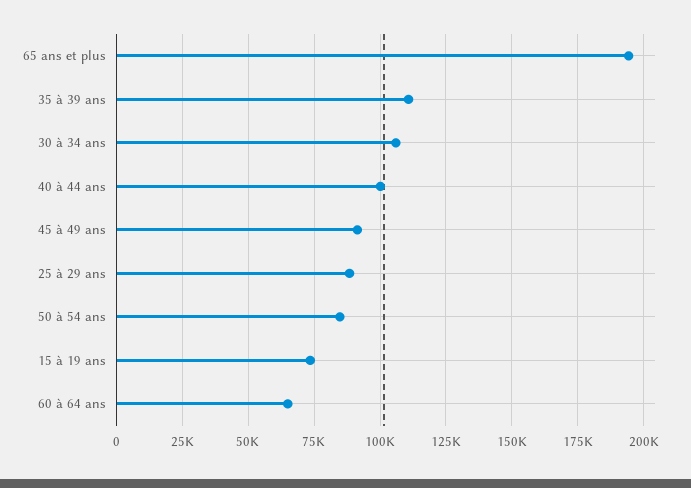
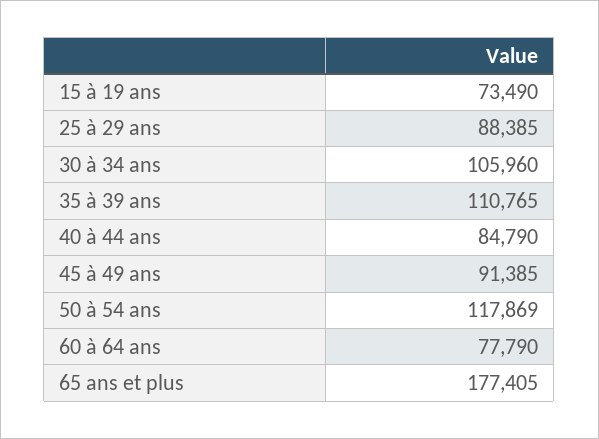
65 ans et plus: 195000 -> 177405
40 à 44 ans: 100000 -> 84790
50 à 54 ans: 85000 -> 117869
60 à 64 ans: 65000 -> 77790

